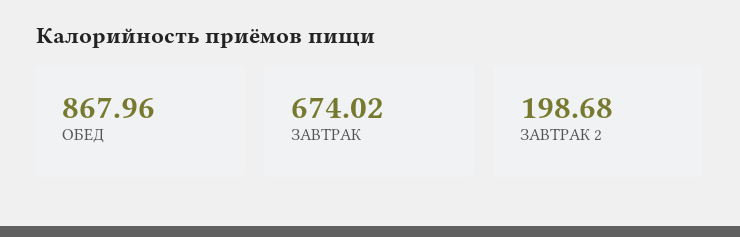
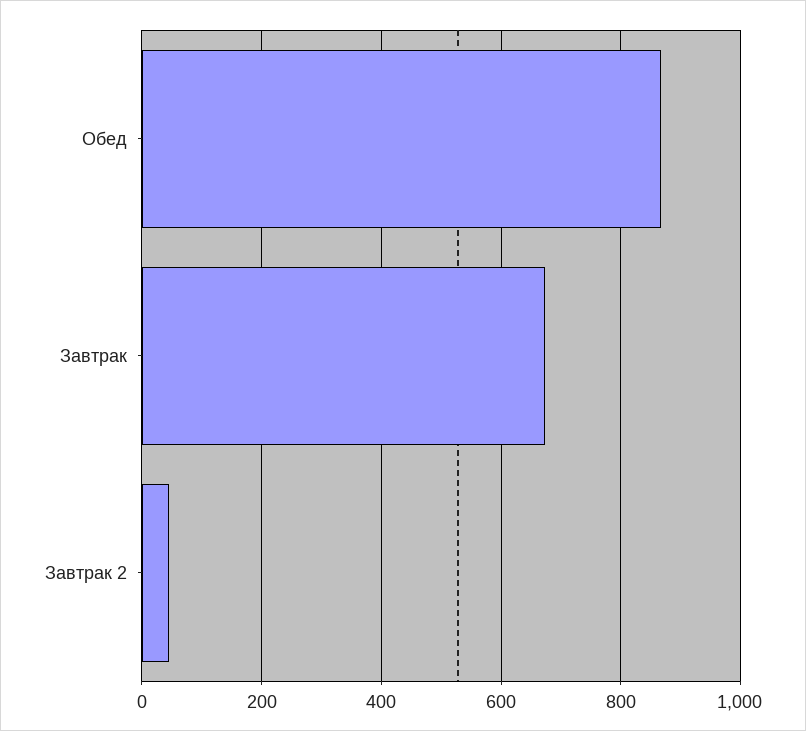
ЗАВТРАК 2: 198.68 -> 40

